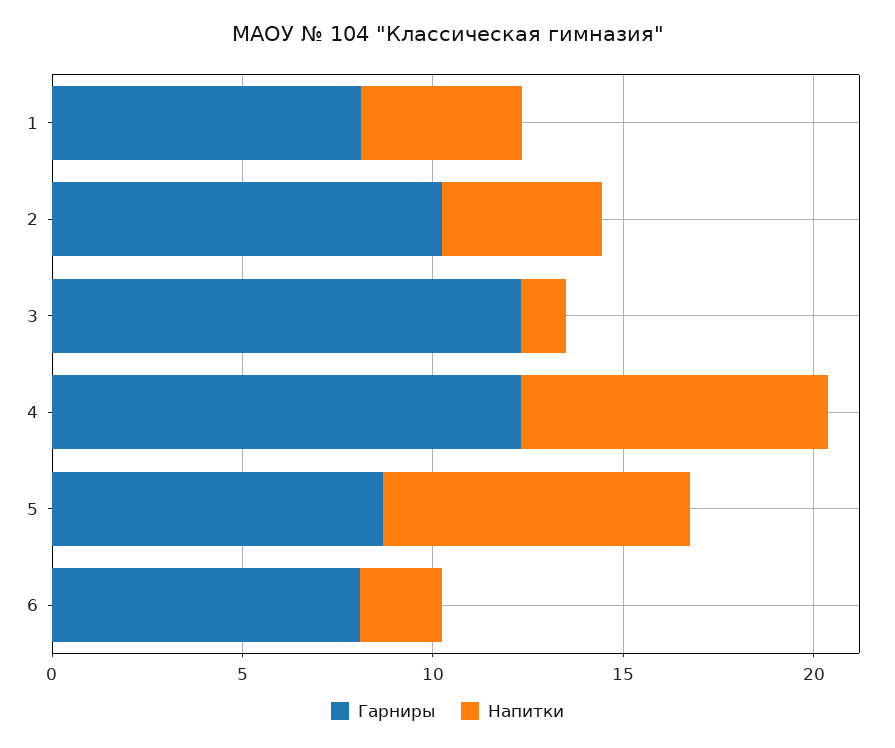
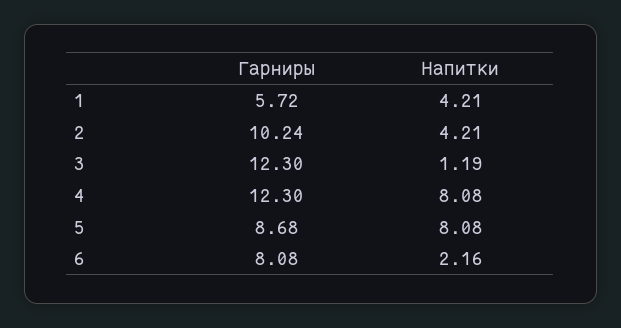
Гарниры, 1: 8 -> 5.72

